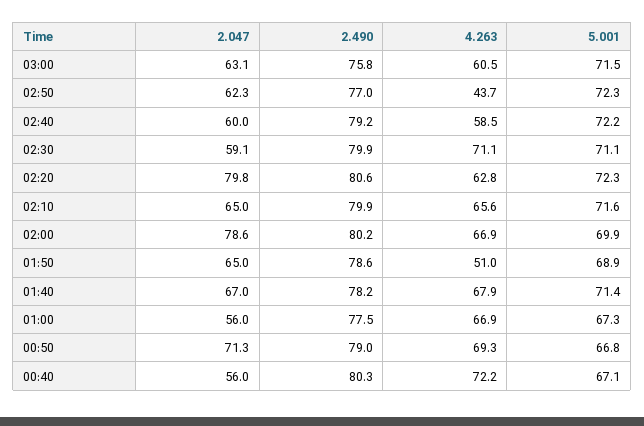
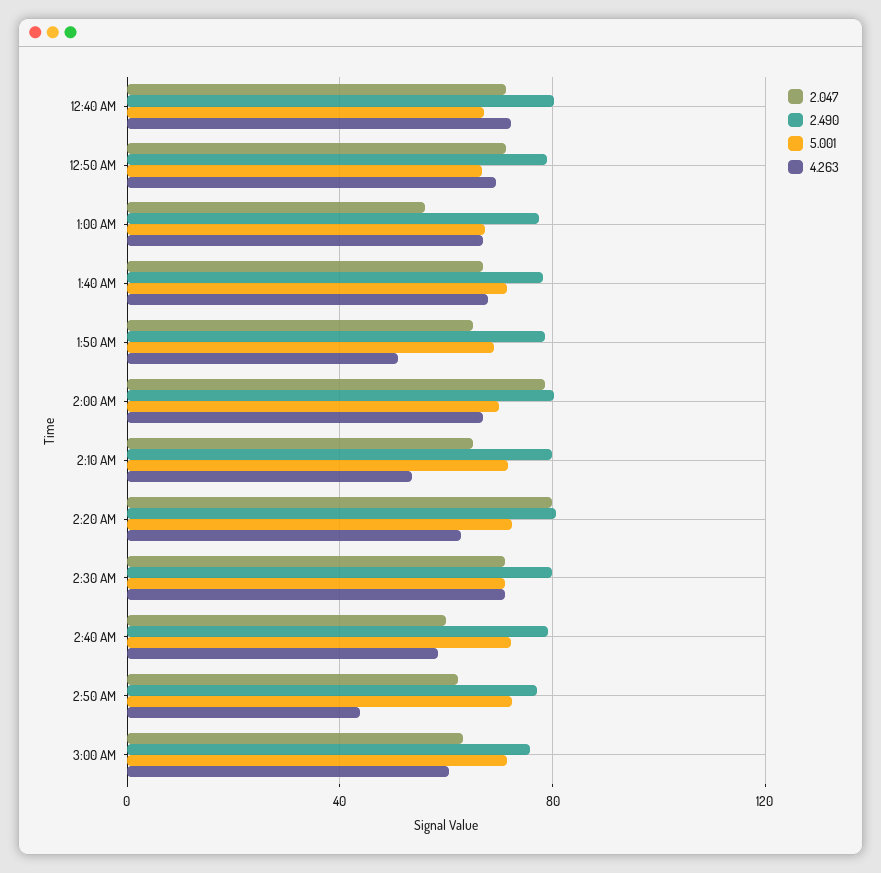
2.047, 02:30: 59.1 -> 70
4.263, 02:10: 65.6 -> 55
2.047, 00:40: 56 -> 70

